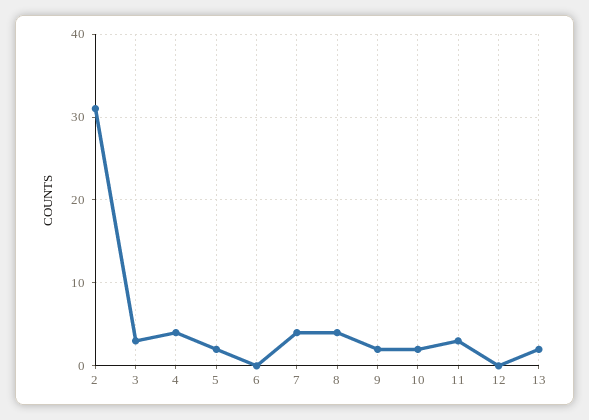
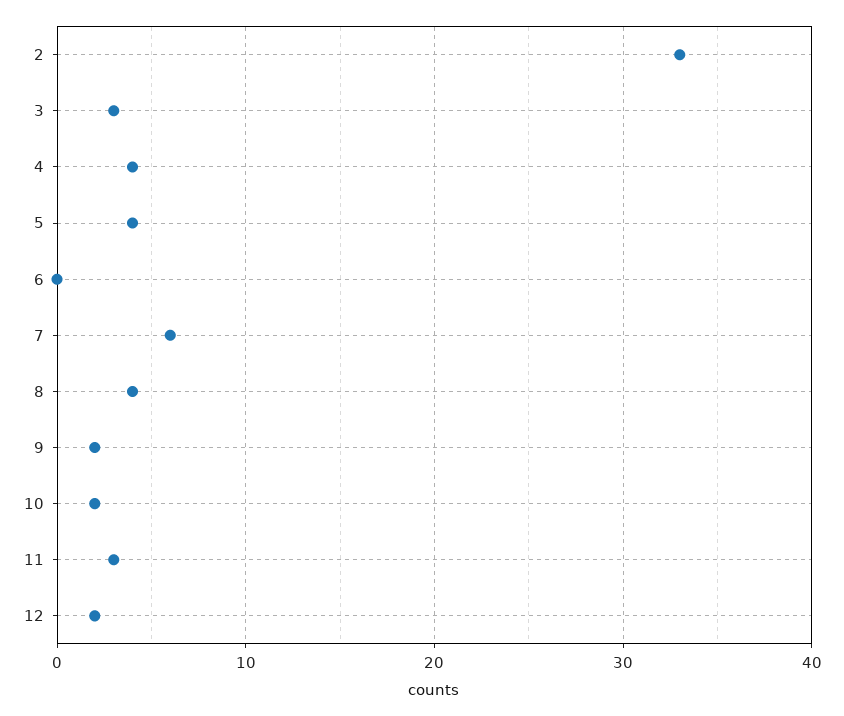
2: 31 -> 33
5: 2 -> 4
7: 4 -> 6
12: 0 -> 2
13: 2 -> none

